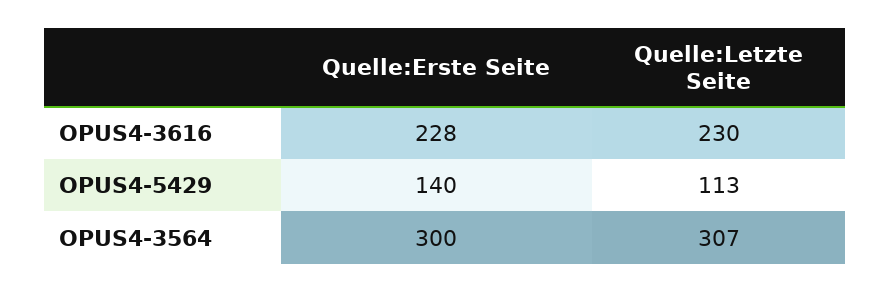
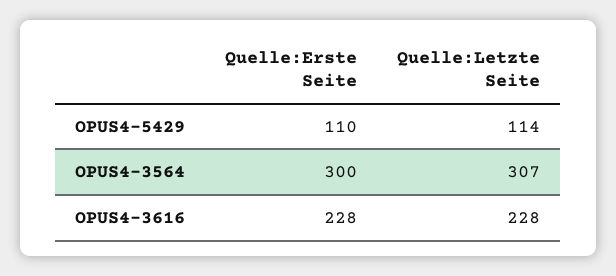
Quelle:Letzte Seite, OPUS4-3616: 230 -> 228
Quelle:Erste Seite, OPUS4-5429: 140 -> 110
Quelle:Letzte Seite, OPUS4-5429: 113 -> 114

